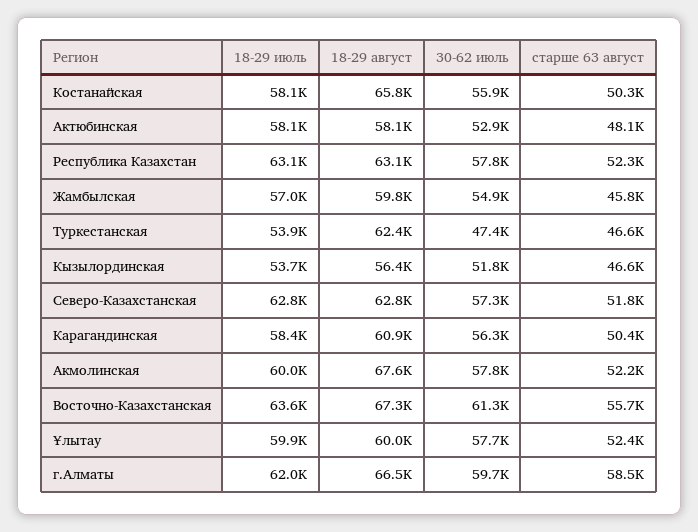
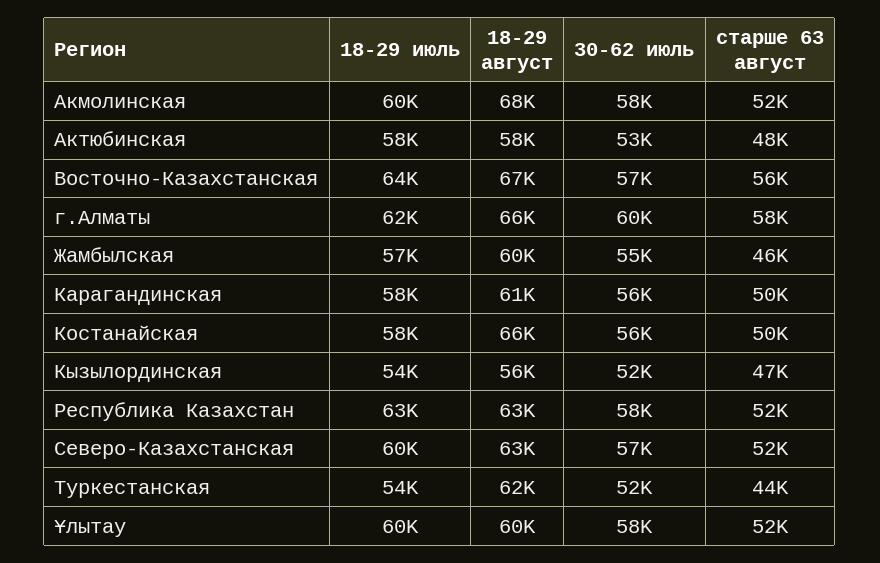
30-62 июль, Туркестанская: 47400 -> 52000
старше 63 август, Туркестанская: 46600 -> 44000
18-29 июль, Северо-Казахстанская: 62800 -> 60000
30-62 июль, Восточно-Казахстанская: 61300 -> 57000

